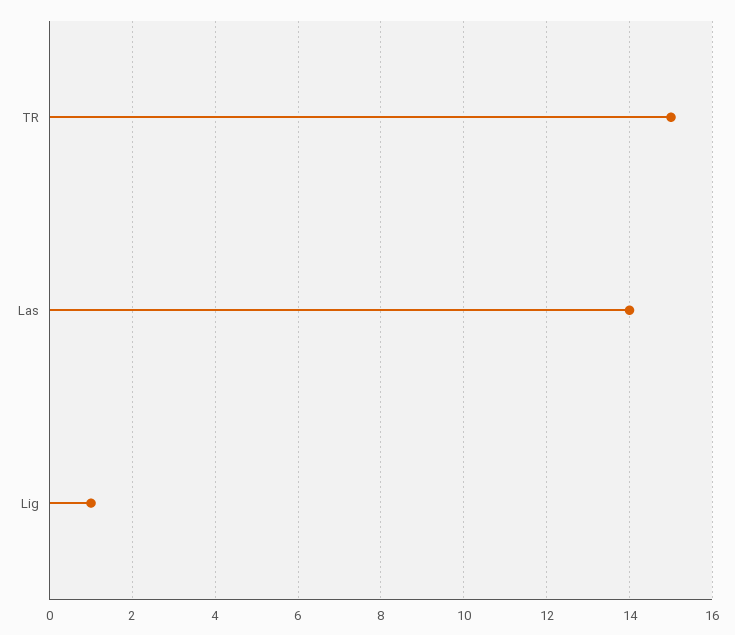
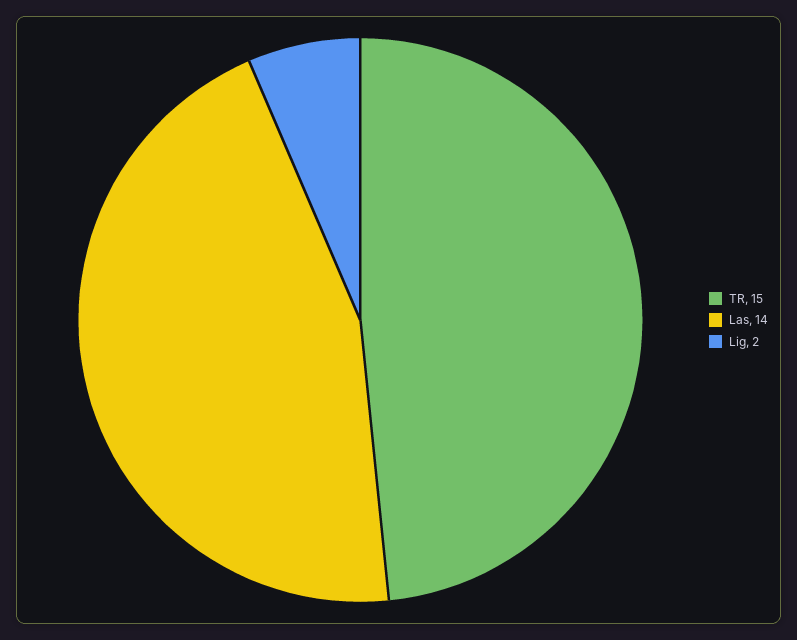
Lig: 1 -> 2

